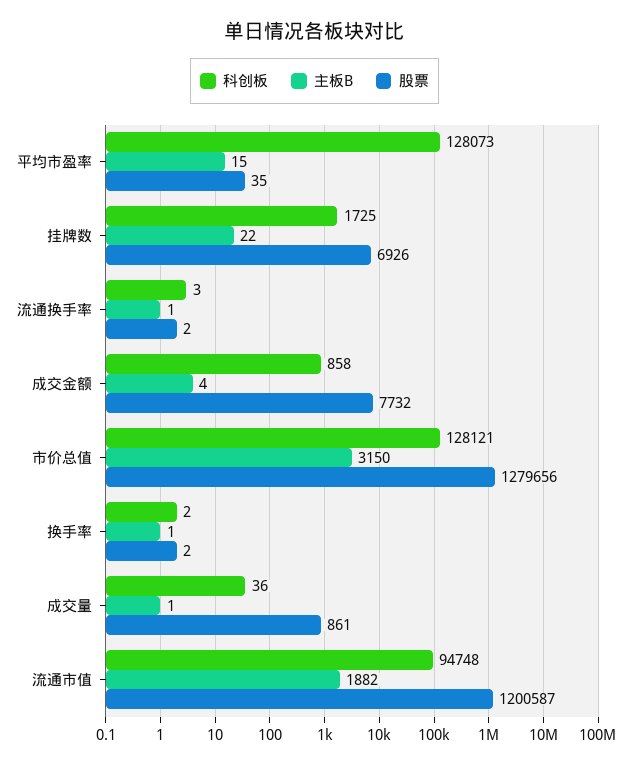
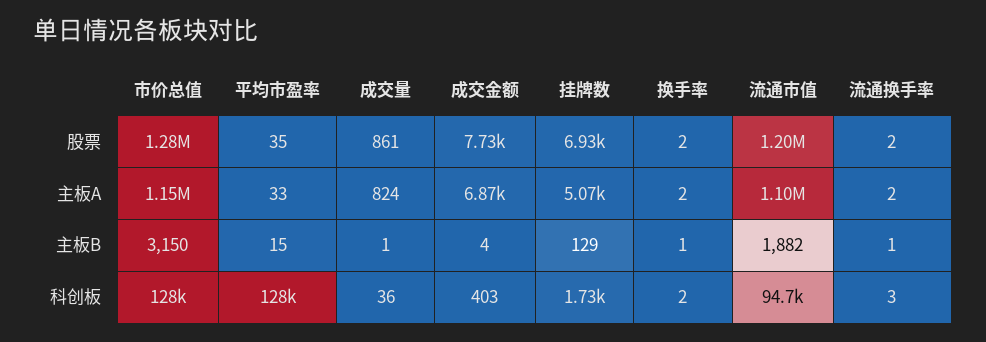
主板B, 挂牌数: 22 -> 129
科创板, 成交金额: 858 -> 403
主板A, 市价总值: none -> 1150000
主板A, 平均市盈率: none -> 33
主板A, 成交量: none -> 824
主板A, 成交金额: none -> 6870
主板A, 挂牌数: none -> 5070
主板A, 换手率: none -> 2
主板A, 流通市值: none -> 1100000
主板A, 流通换手率: none -> 2

